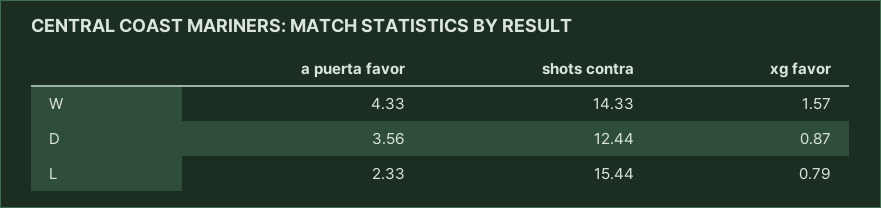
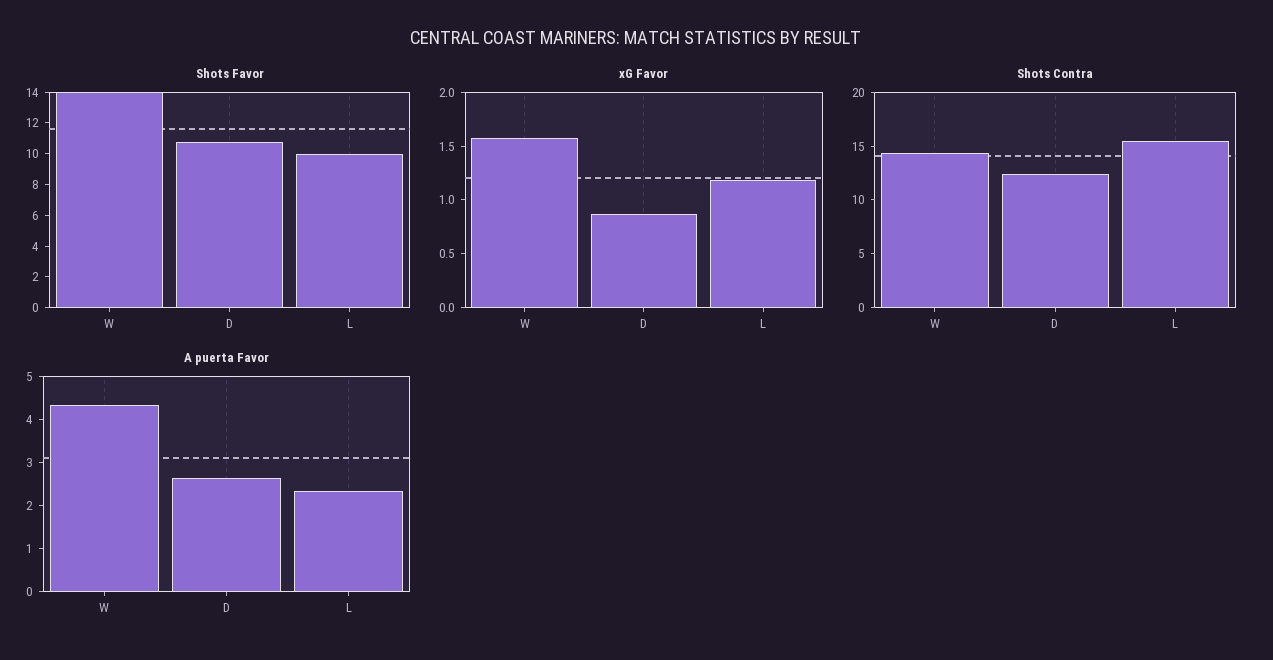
a puerta favor, D: 3.56 -> 2.6
xg favor, L: 0.79 -> 1.2
Shots Favor, W: none -> 14
Shots Favor, D: none -> 11
Shots Favor, L: none -> 10

